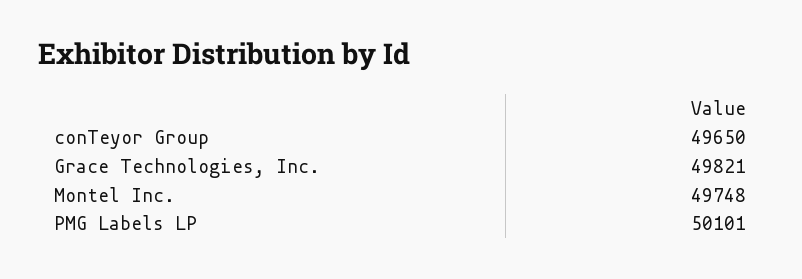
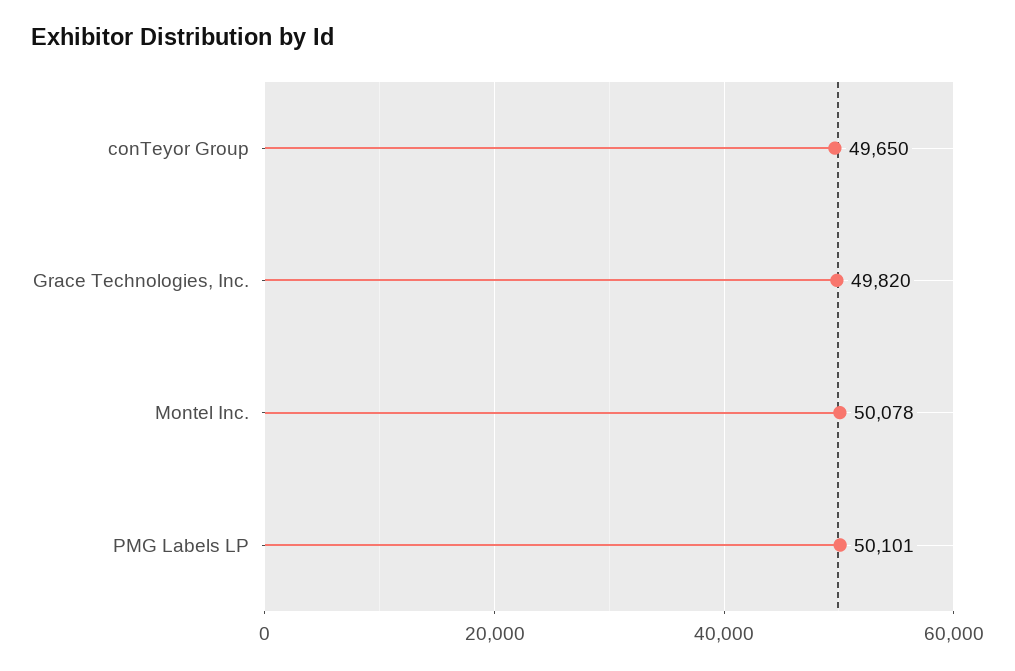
Grace Technologies, Inc.: 49821 -> 49820
Montel Inc.: 49748 -> 50078

